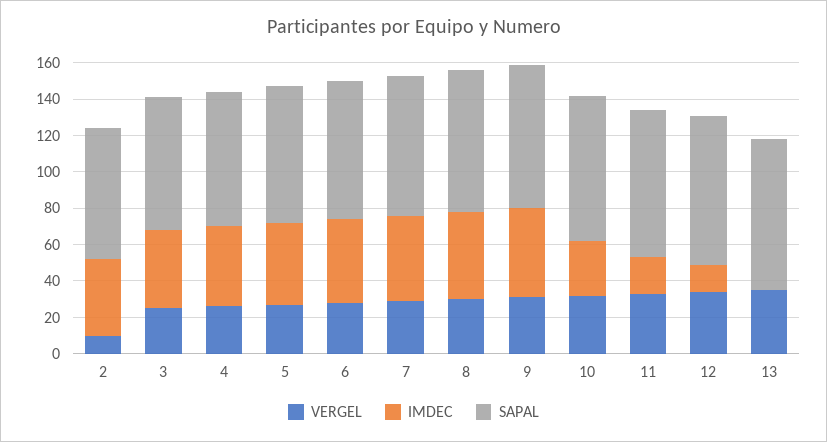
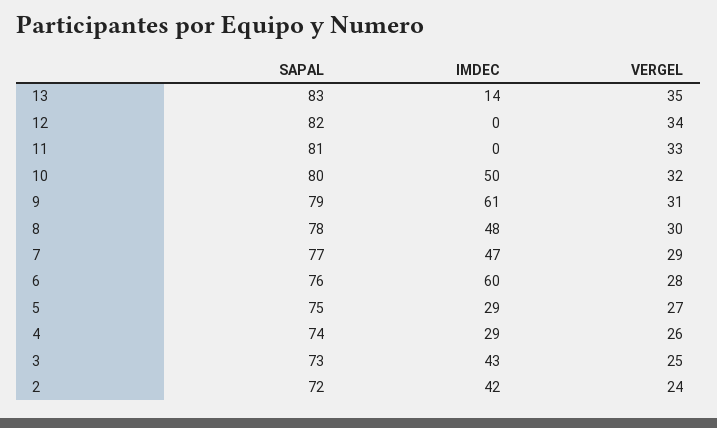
VERGEL, 2: 10 -> 24
IMDEC, 4: 45 -> 29
IMDEC, 5: 45 -> 29
IMDEC, 6: 45 -> 60
IMDEC, 9: 50 -> 61
IMDEC, 10: 30 -> 50
IMDEC, 11: 20 -> 0
IMDEC, 12: 15 -> 0
IMDEC, 13: 0 -> 14

